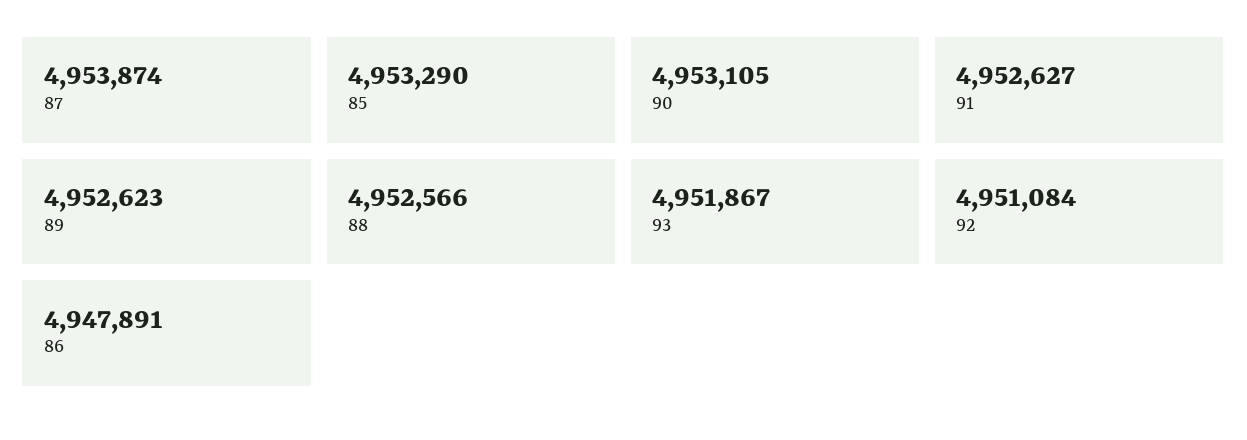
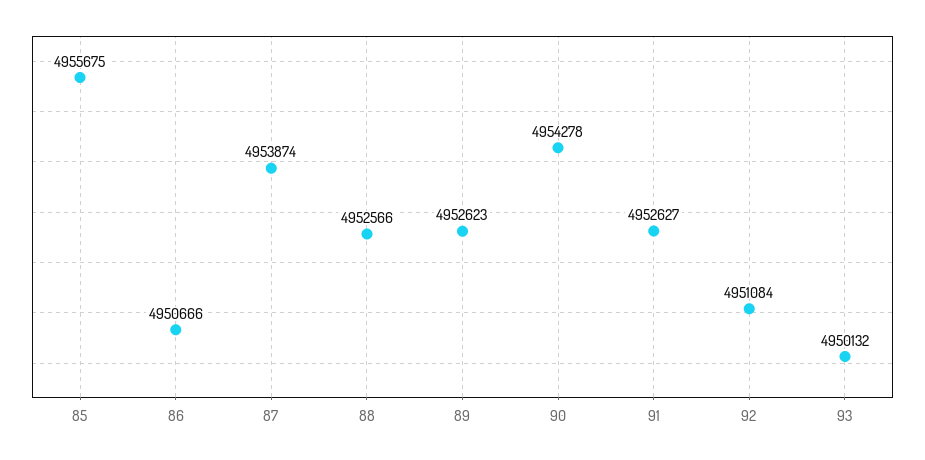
85: 4953290 -> 4955675
90: 4953105 -> 4954278
93: 4951867 -> 4950132
86: 4947891 -> 4950666

